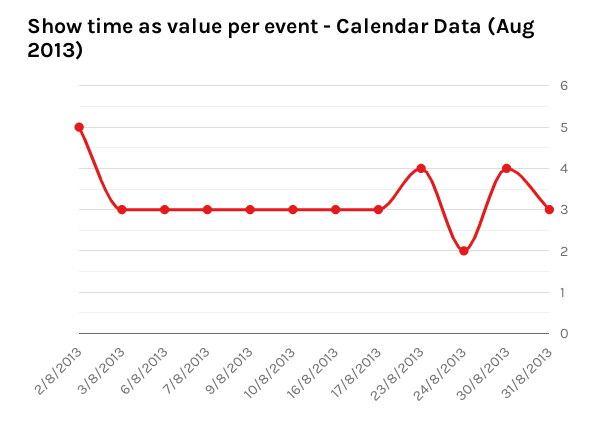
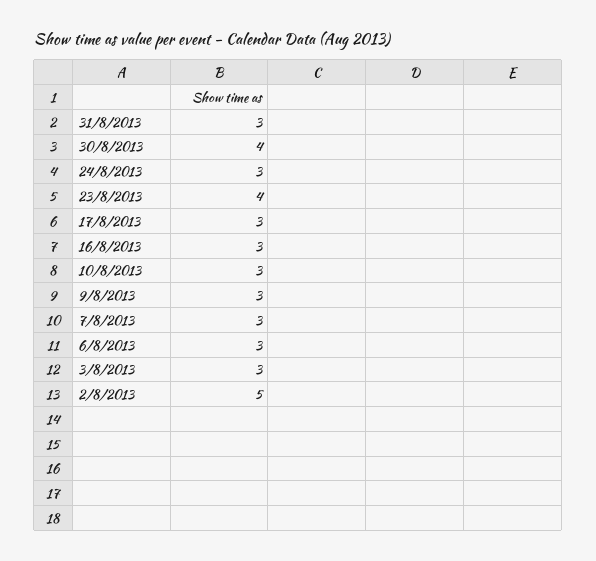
24/8/2013: 2 -> 3

